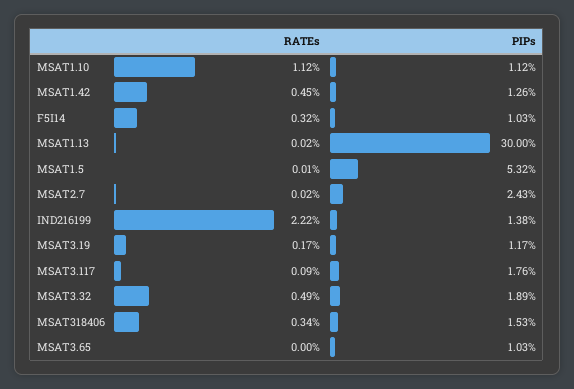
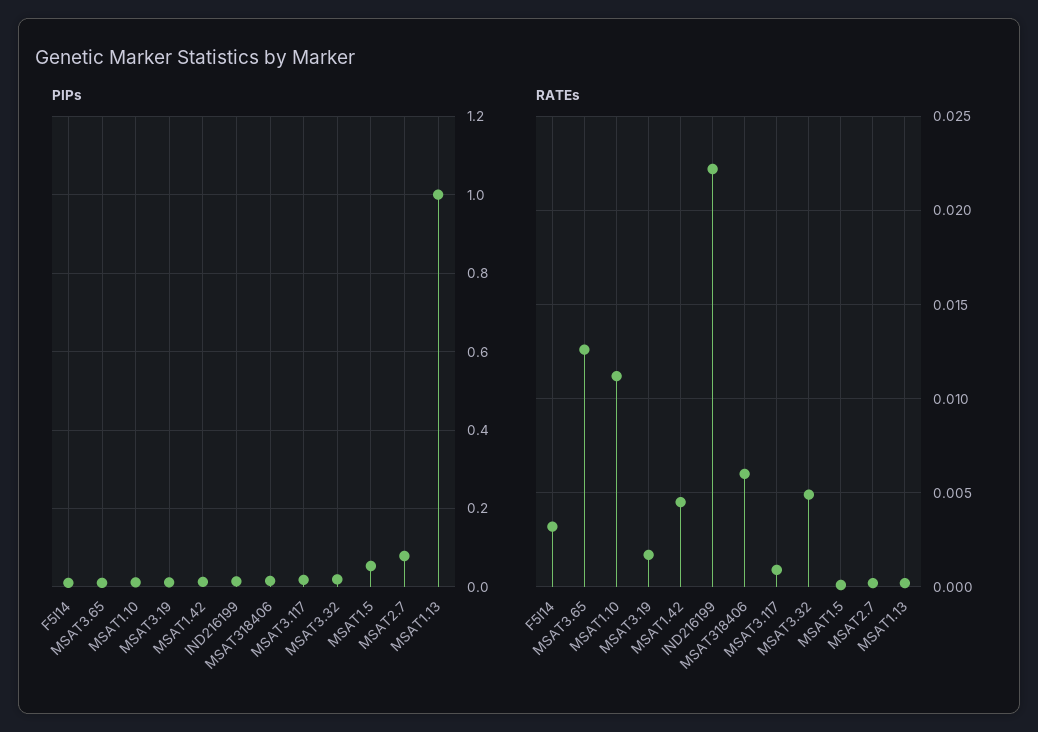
PIPs, MSAT1.13: 0.3 -> 1
PIPs, MSAT2.7: 0.0243 -> 0.08
RATEs, MSAT318406: 0.0034 -> 0.006
RATEs, MSAT3.65: 0 -> 0.0125

